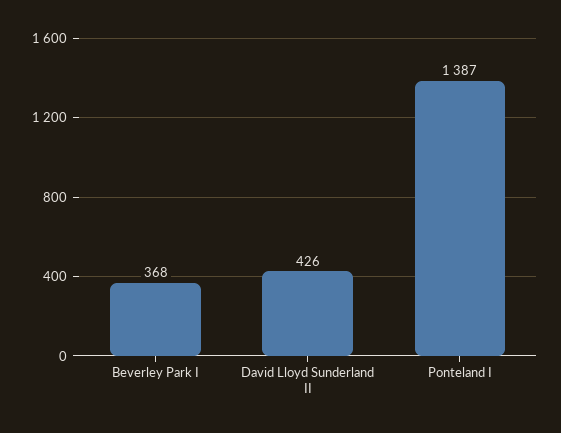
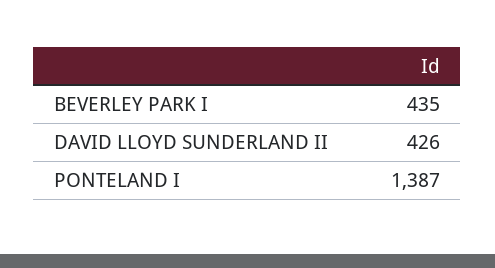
Beverley Park I: 368 -> 435

